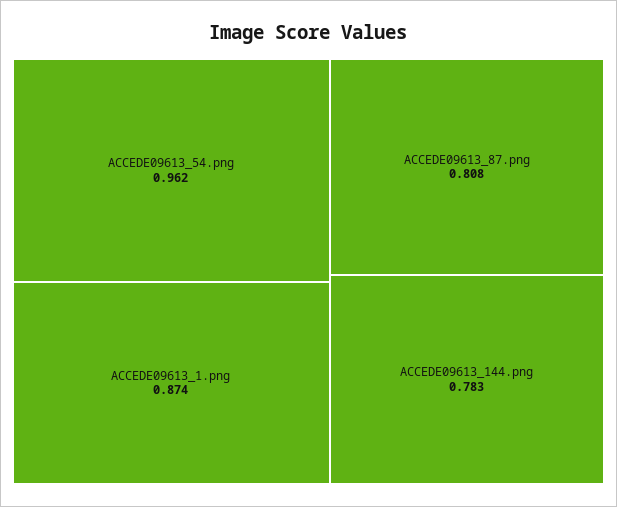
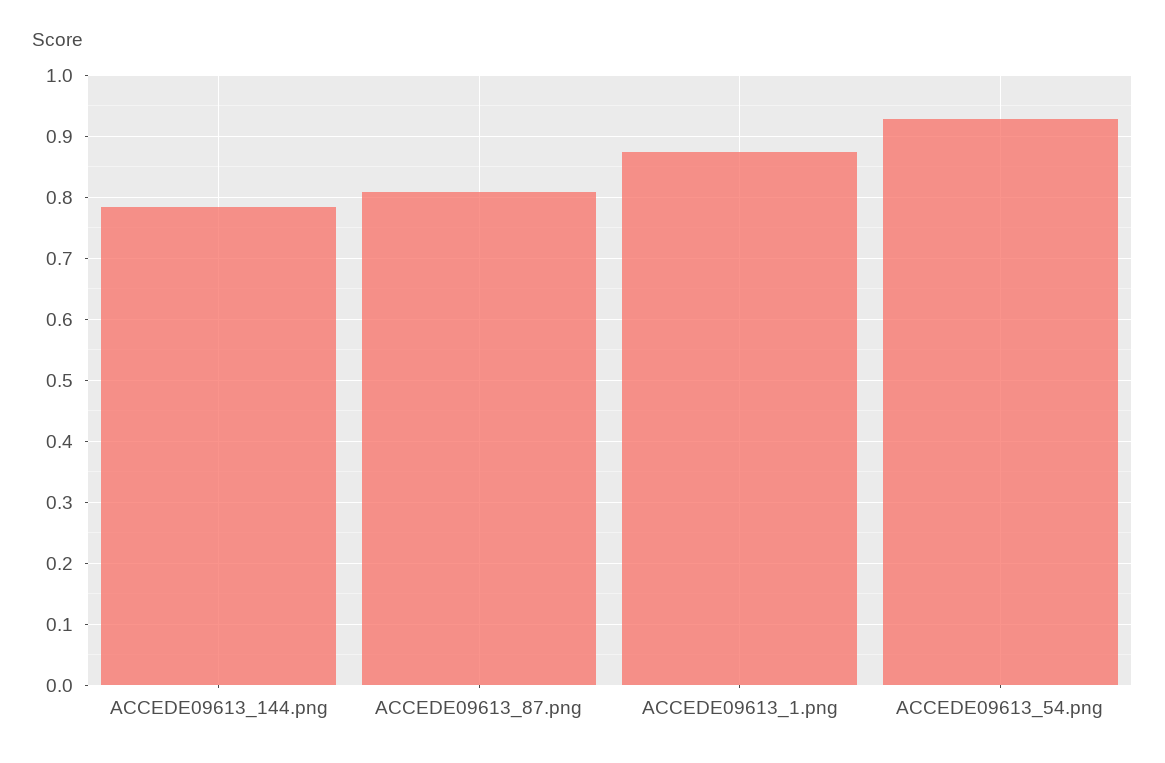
ACCEDE09613_54.png: 0.962 -> 0.93

